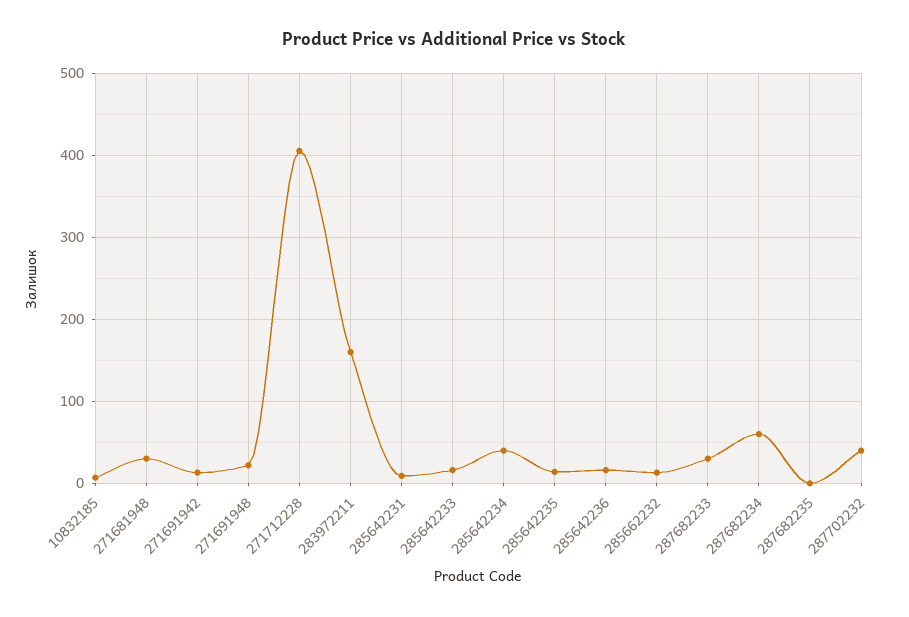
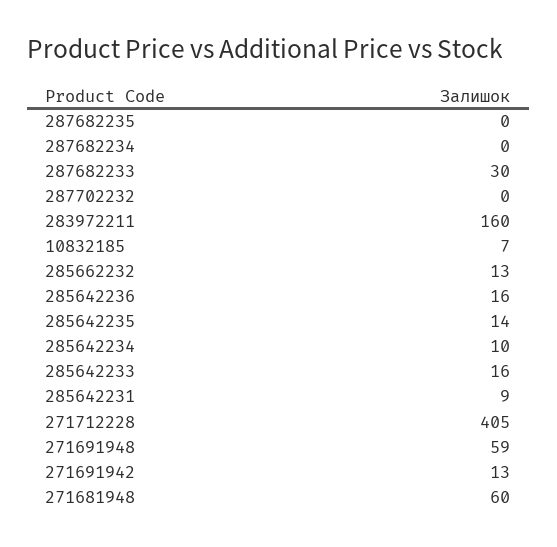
271681948: 30 -> 60
271691948: 20 -> 59
285642234: 40 -> 10
287682234: 60 -> 0
287702232: 40 -> 0

